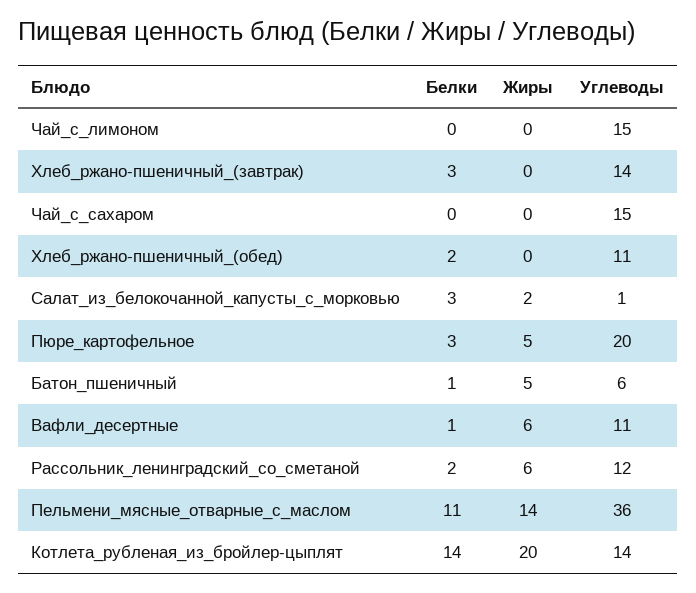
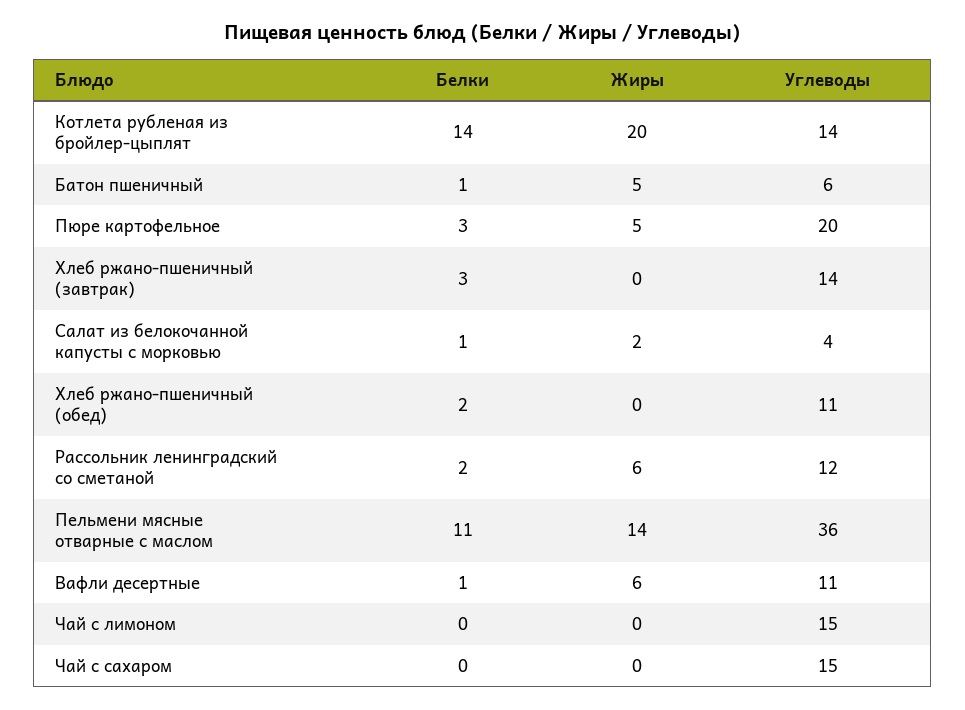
Белки, Салат_из_белокочанной_капусты_с_морковью: 3 -> 1
Углеводы, Салат_из_белокочанной_капусты_с_морковью: 1 -> 4

